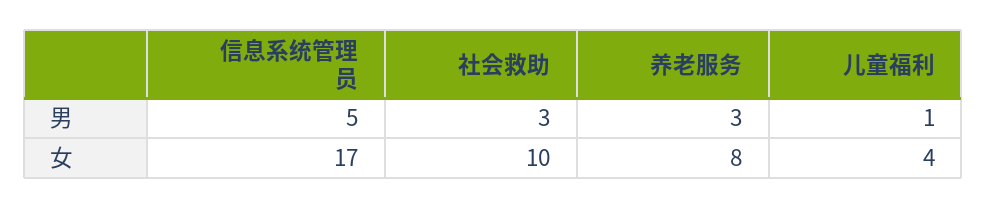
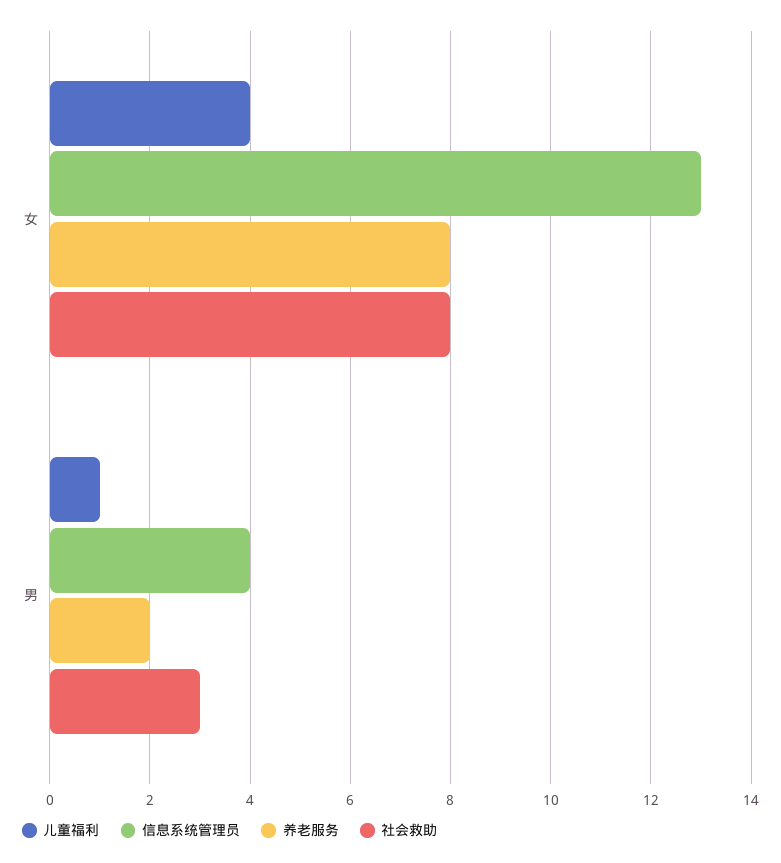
信息系统管理员, 男: 5 -> 4
养老服务, 男: 3 -> 2
信息系统管理员, 女: 17 -> 13
社会救助, 女: 10 -> 8

